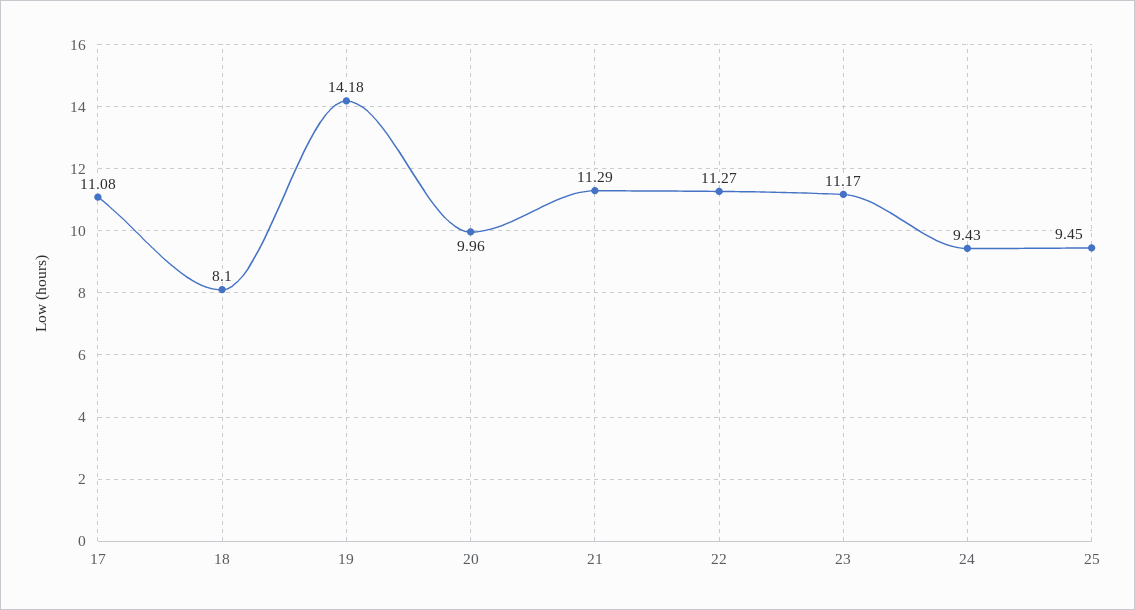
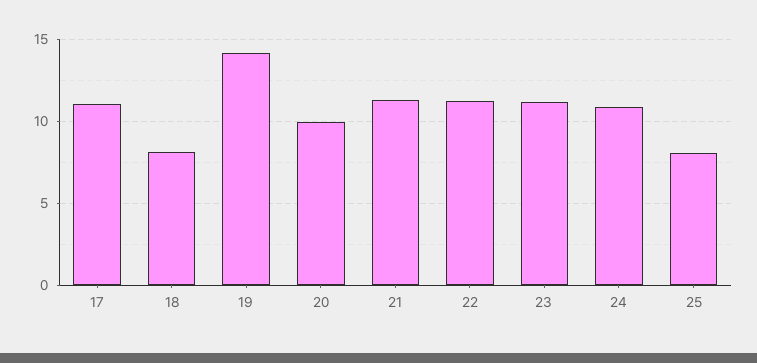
24: 9.43 -> 11
25: 9.45 -> 8

